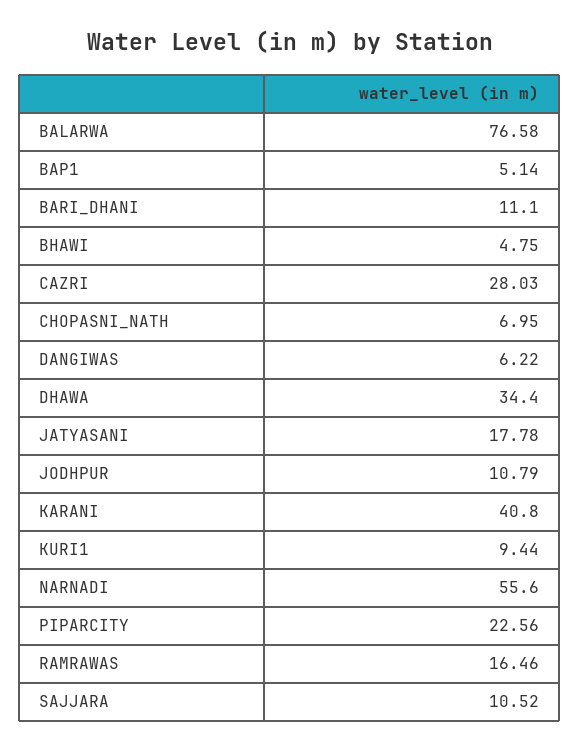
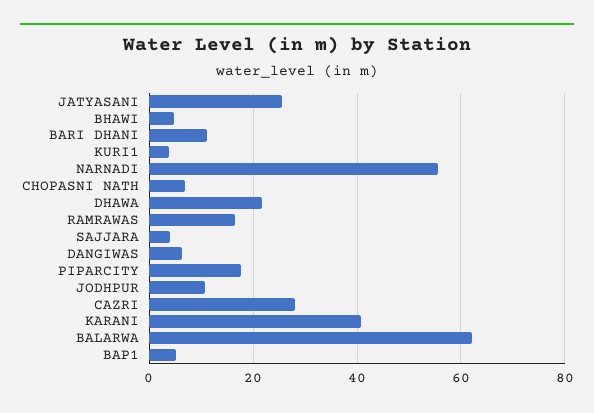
BALARWA: 76.58 -> 62
DHAWA: 34.4 -> 22
JATYASANI: 17.78 -> 26
KURI1: 9.44 -> 4
PIPARCITY: 22.56 -> 18
SAJJARA: 10.52 -> 4

